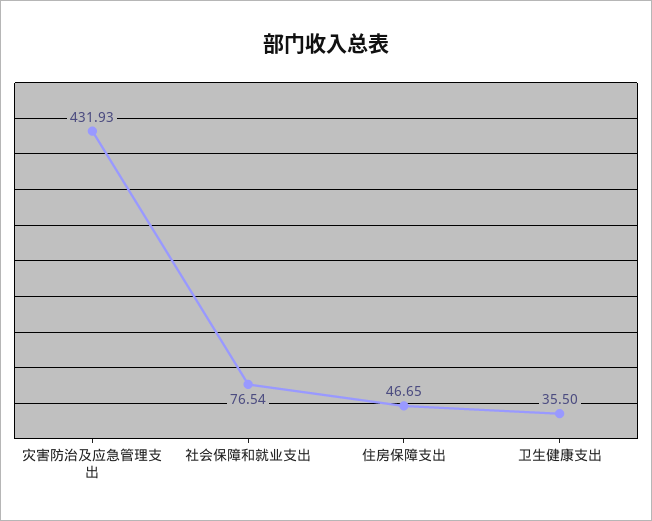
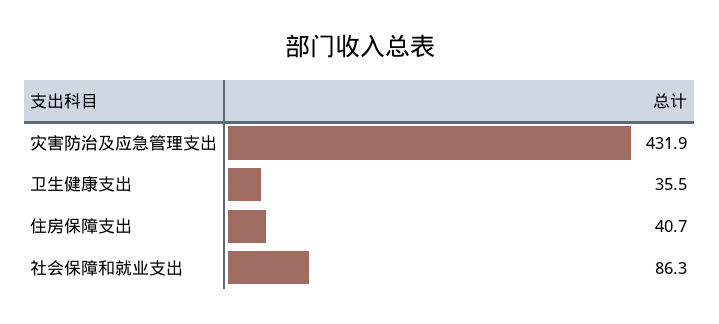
社会保障和就业支出: 76.54 -> 86.3
住房保障支出: 46.65 -> 40.7

